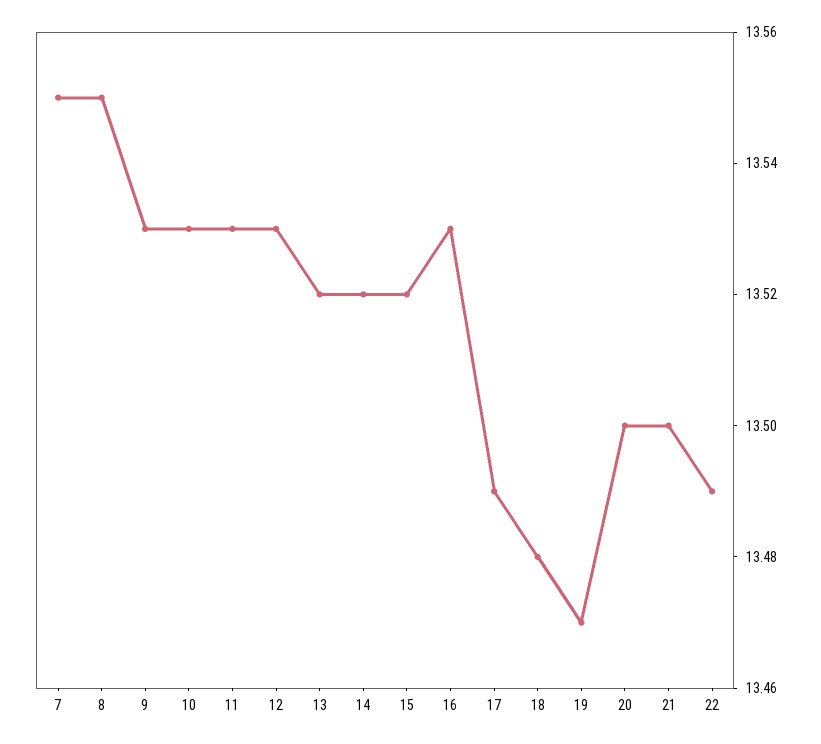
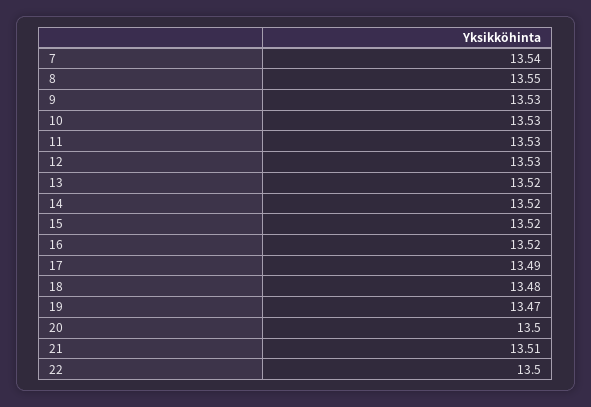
7: 13.55 -> 13.54
16: 13.53 -> 13.52
21: 13.5 -> 13.51
22: 13.49 -> 13.5

